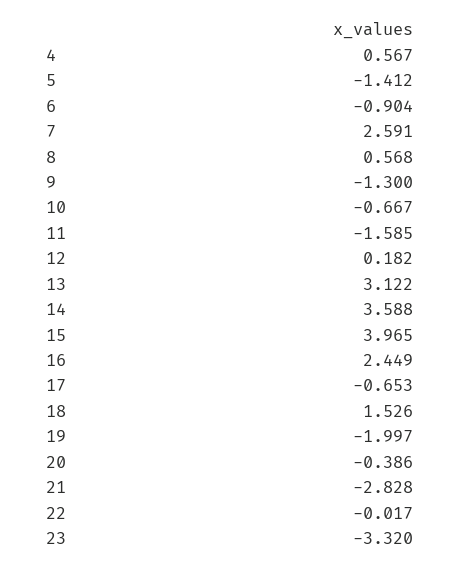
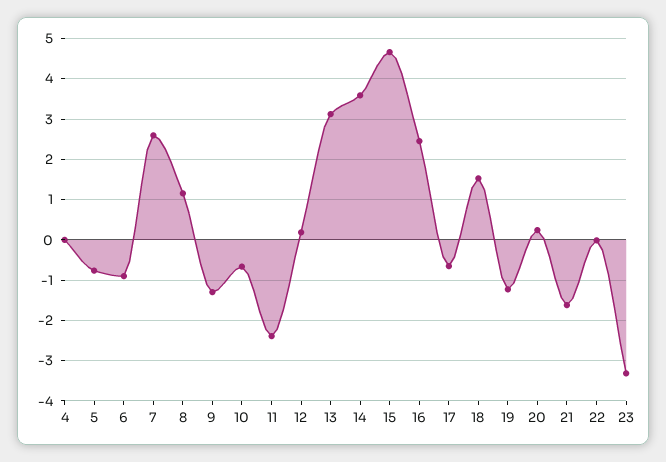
4: 0.567 -> 0
5: -1.412 -> -0.8
8: 0.568 -> 1.2
11: -1.585 -> -2.4
15: 3.965 -> 4.6
19: -1.997 -> -1.2
20: -0.386 -> 0.2
21: -2.828 -> -1.6

